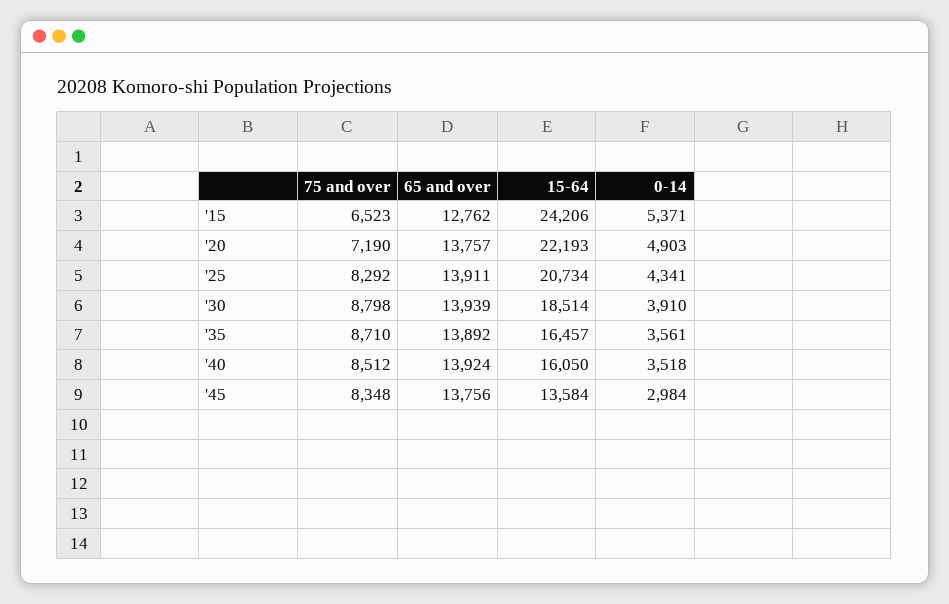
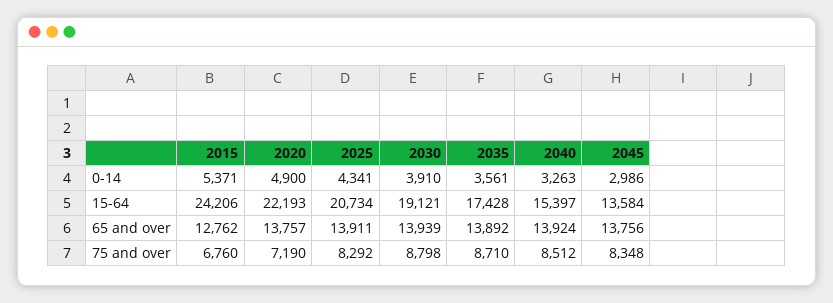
75 and over, '15: 6523 -> 6760
0-14, '20: 4903 -> 4900
15-64, '30: 18514 -> 19121
15-64, '35: 16457 -> 17428
15-64, '40: 16050 -> 15397
0-14, '40: 3518 -> 3263
0-14, '45: 2984 -> 2986

